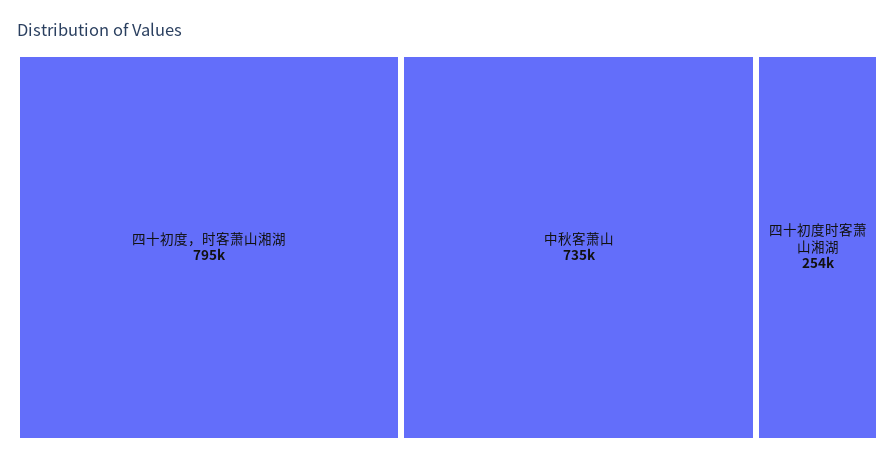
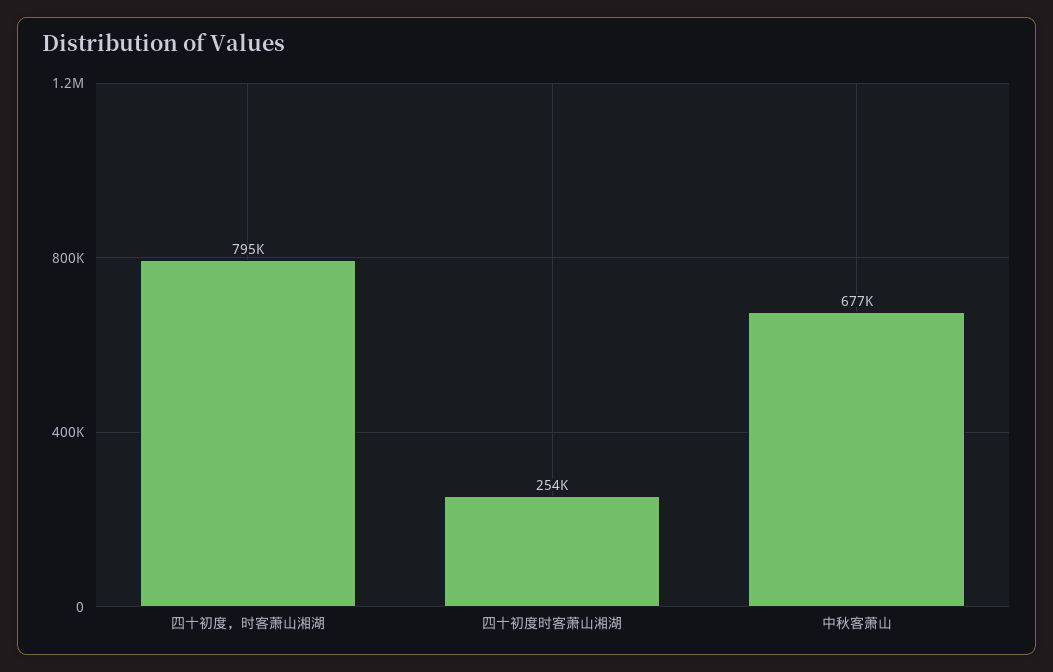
中秋客萧山: 735000 -> 677000

